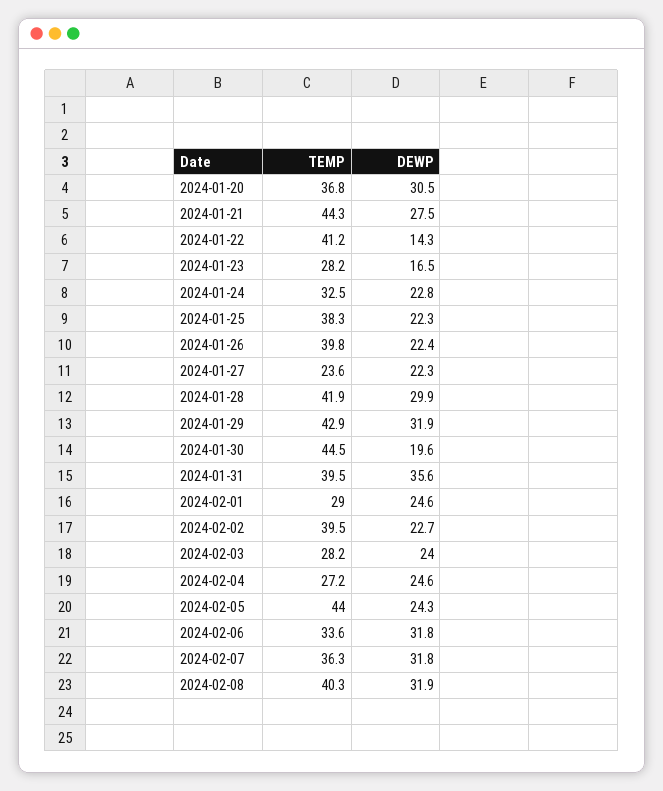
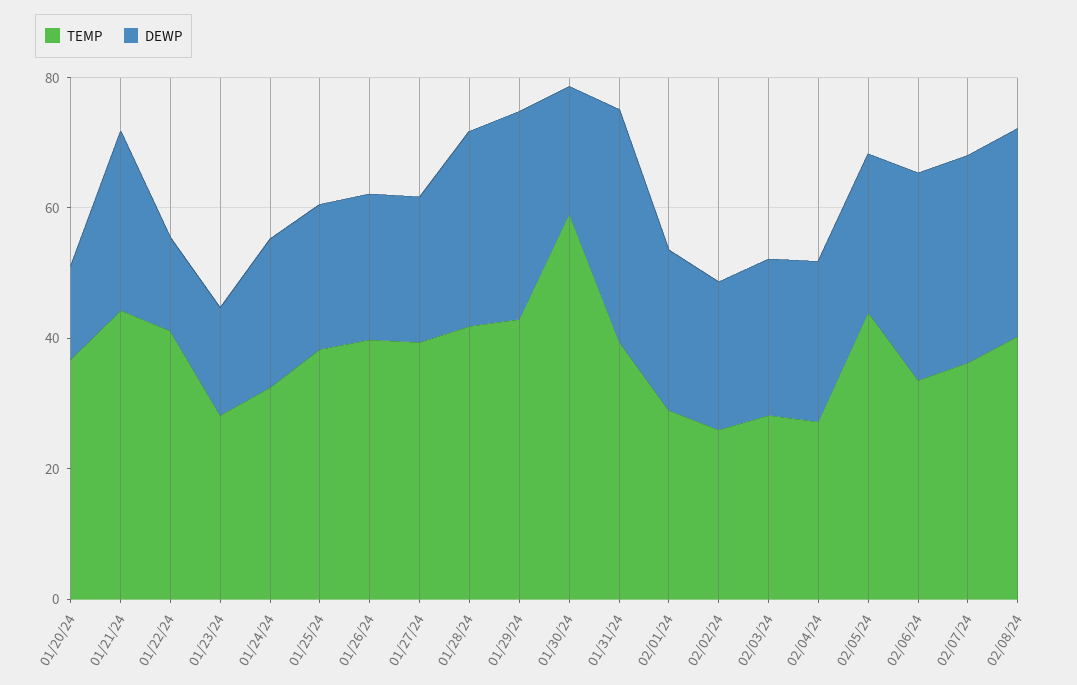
DEWP, 2024-01-20: 30.5 -> 15
TEMP, 2024-01-27: 23.6 -> 40
TEMP, 2024-01-30: 44.5 -> 60
TEMP, 2024-02-02: 39.5 -> 25

